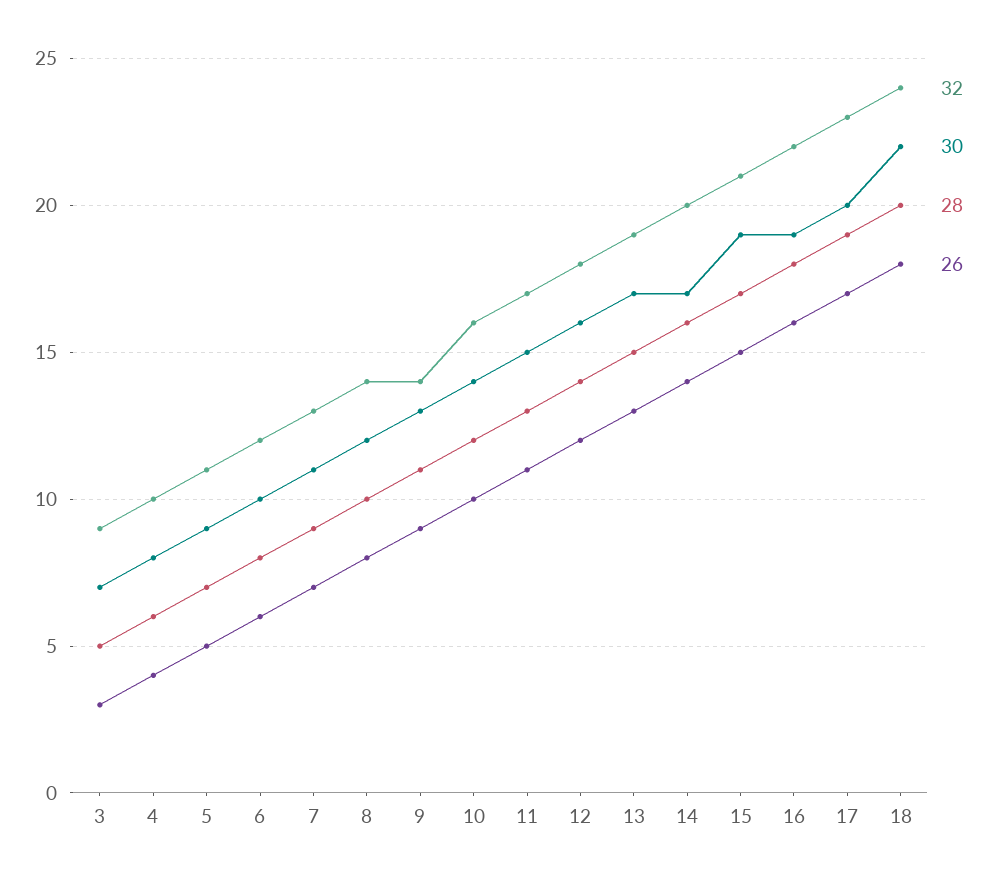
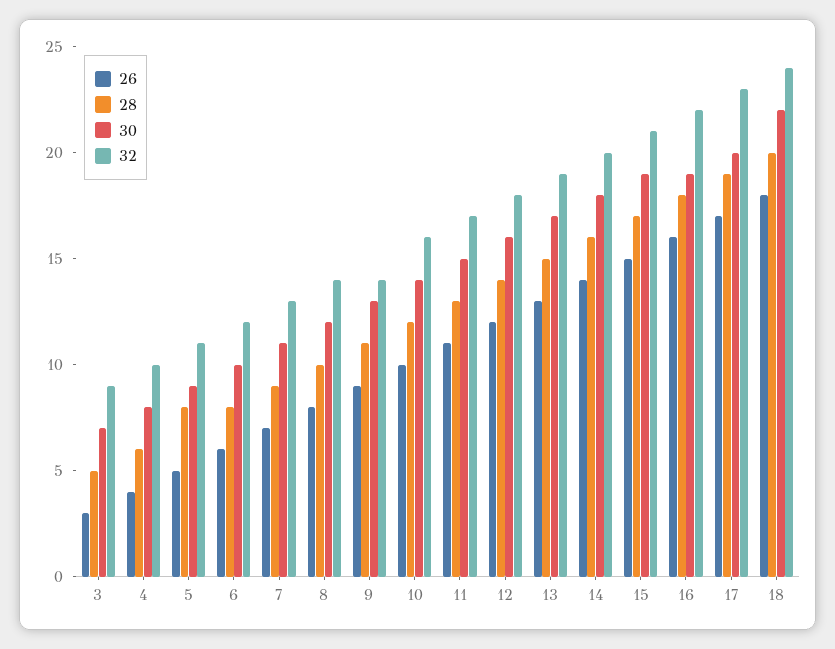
28, 5: 7 -> 8
30, 14: 17 -> 18

